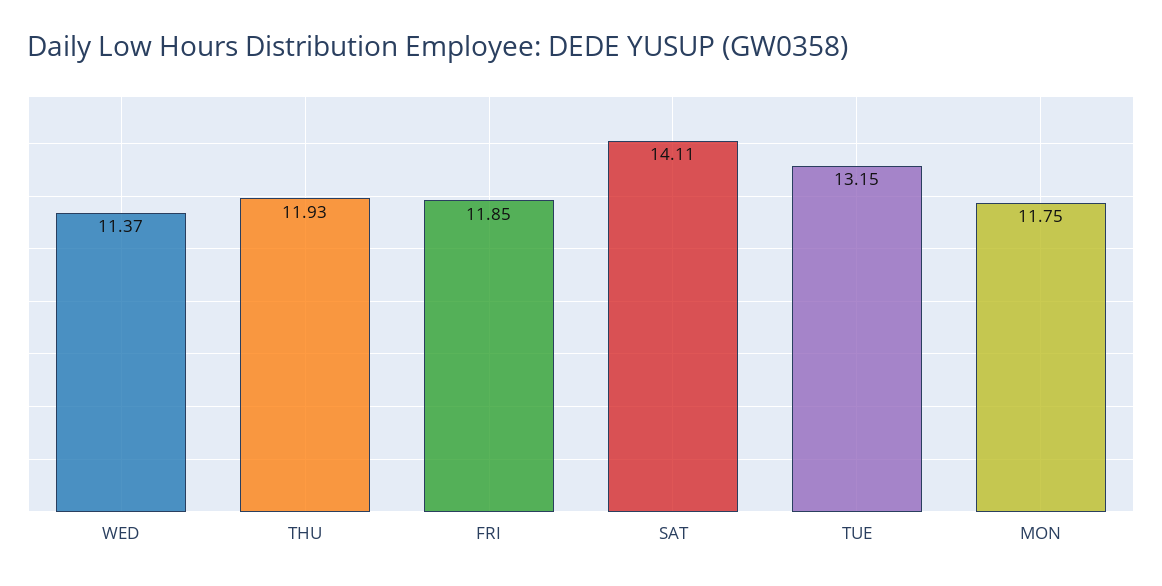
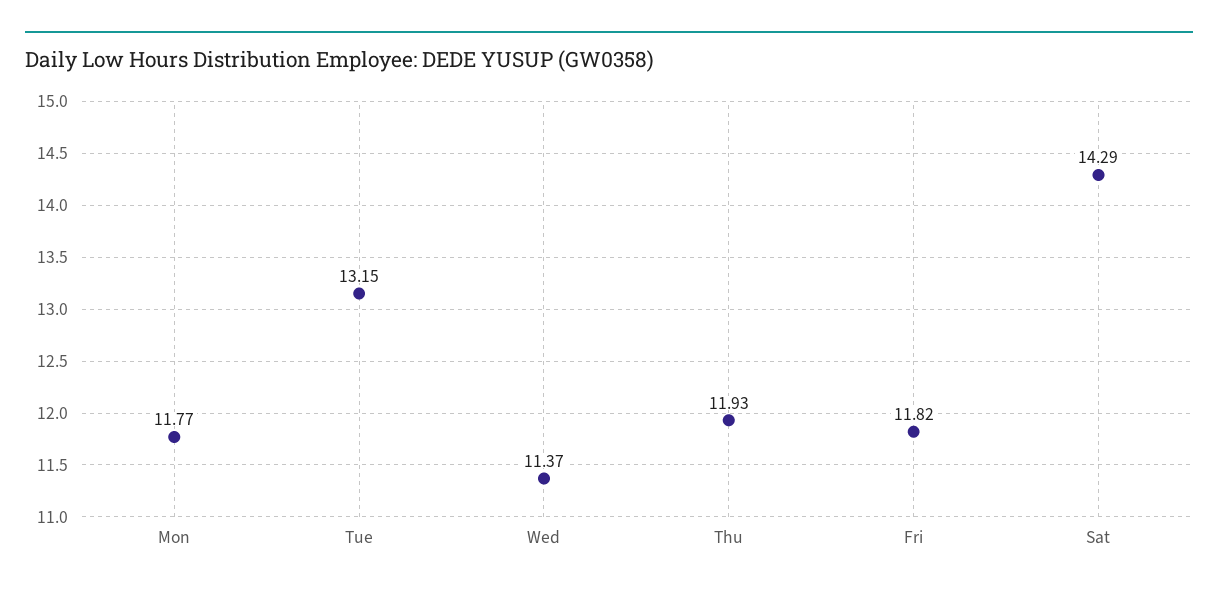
FRI: 11.85 -> 11.82
SAT: 14.11 -> 14.29
MON: 11.75 -> 11.77

